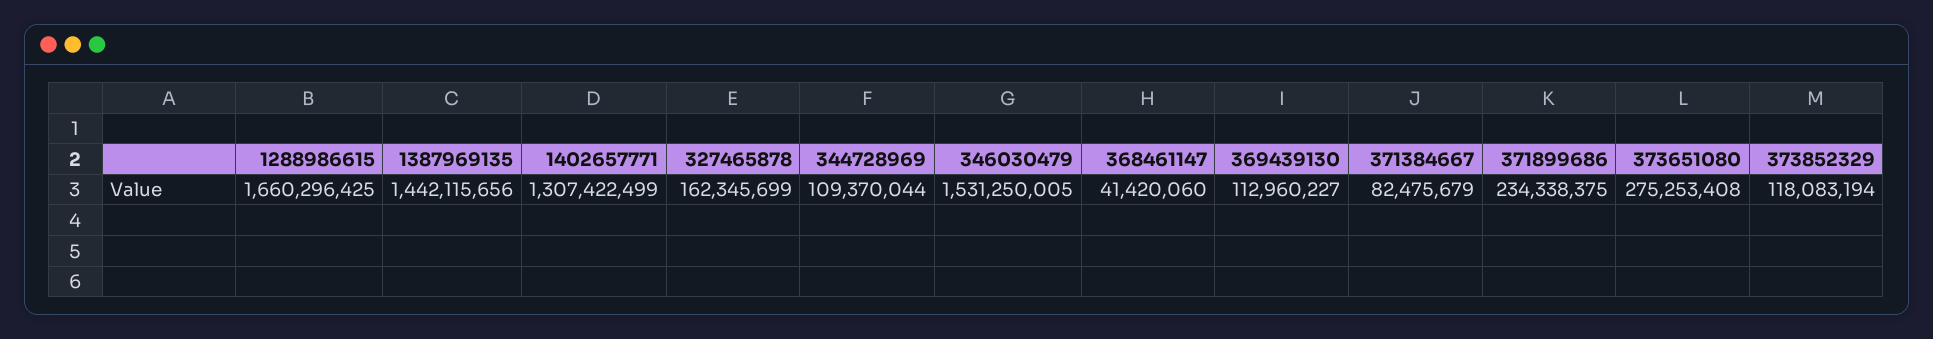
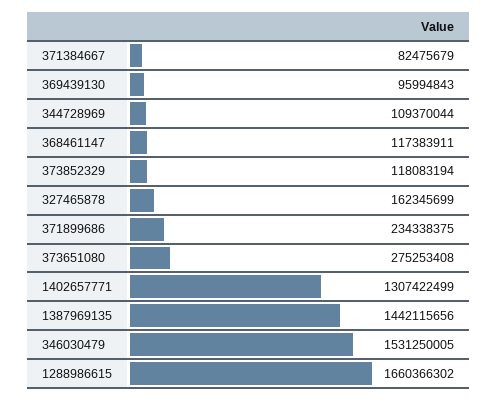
1288986615: 1660296425 -> 1660366302
368461147: 41420060 -> 117383911
369439130: 112960227 -> 95994843

